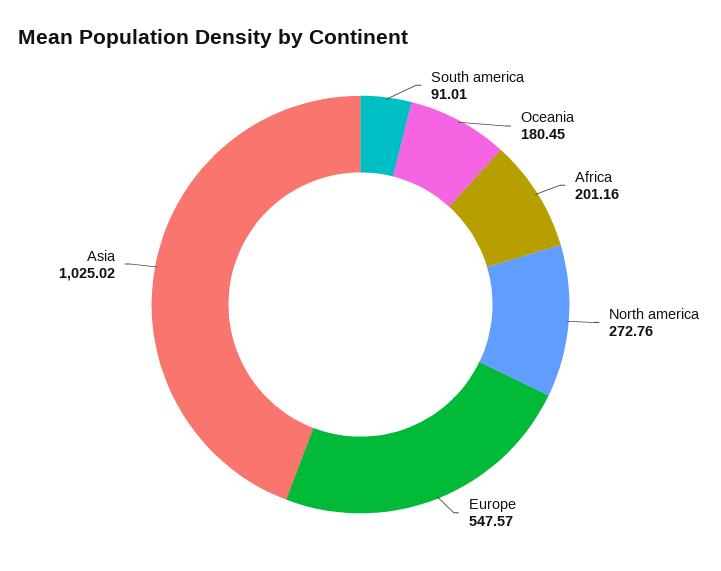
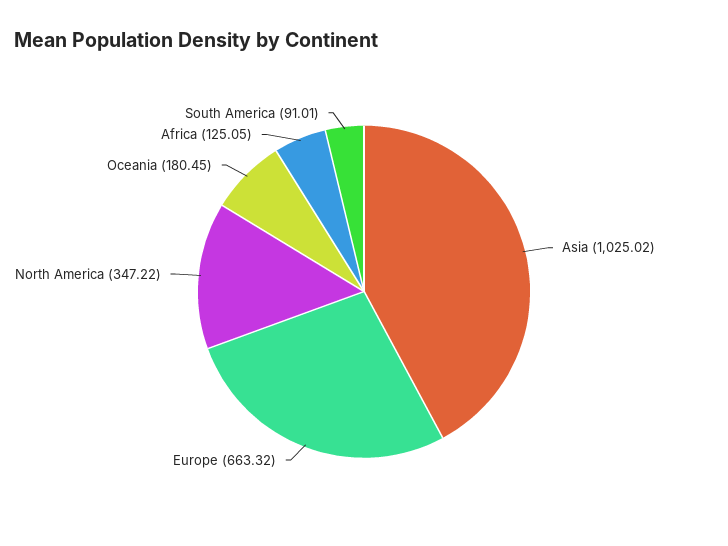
Africa: 201.16 -> 125.05
North america: 272.76 -> 347.22
Europe: 547.57 -> 663.32

